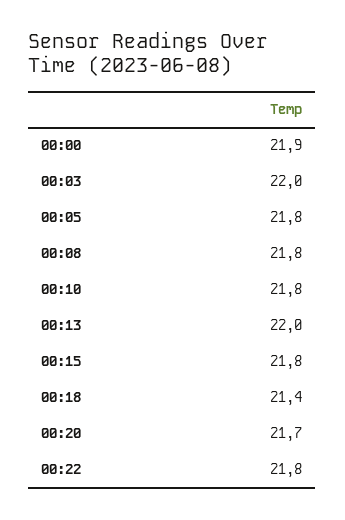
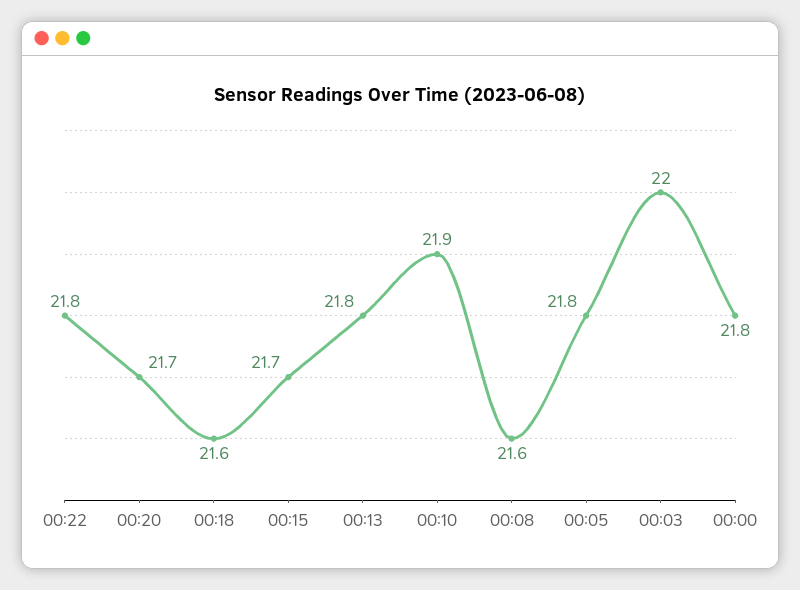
00:00: 21.9 -> 21.8
00:08: 21.8 -> 21.6
00:10: 21.8 -> 21.9
00:13: 22 -> 21.8
00:15: 21.8 -> 21.7
00:18: 21.4 -> 21.6

